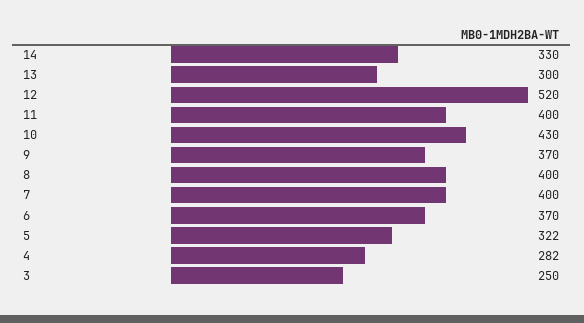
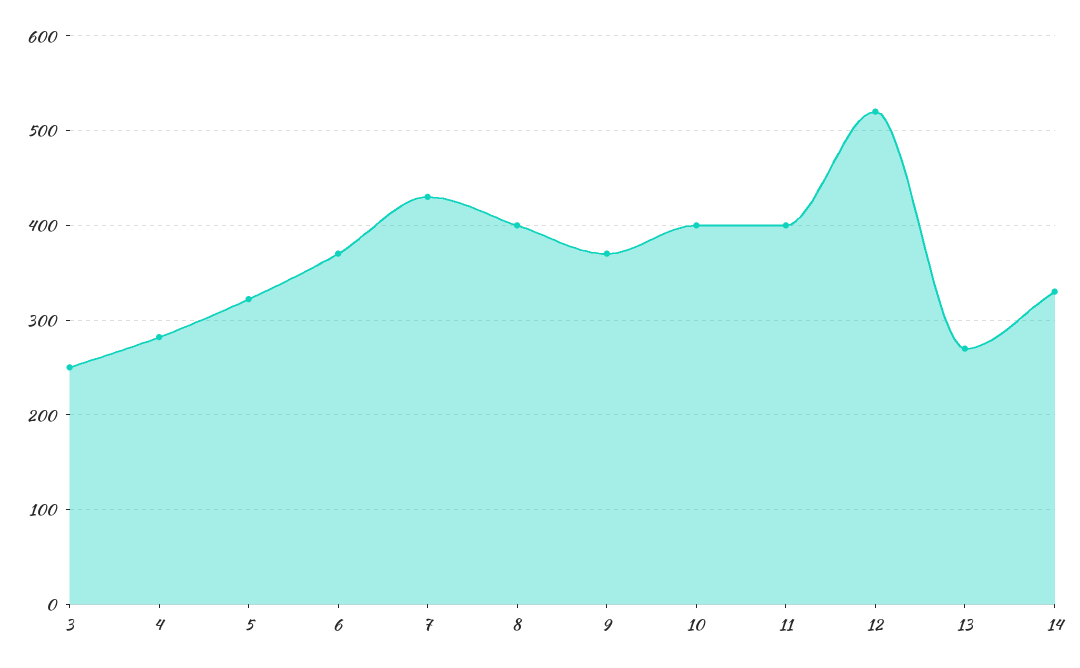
13: 300 -> 270
10: 430 -> 400
7: 400 -> 430

